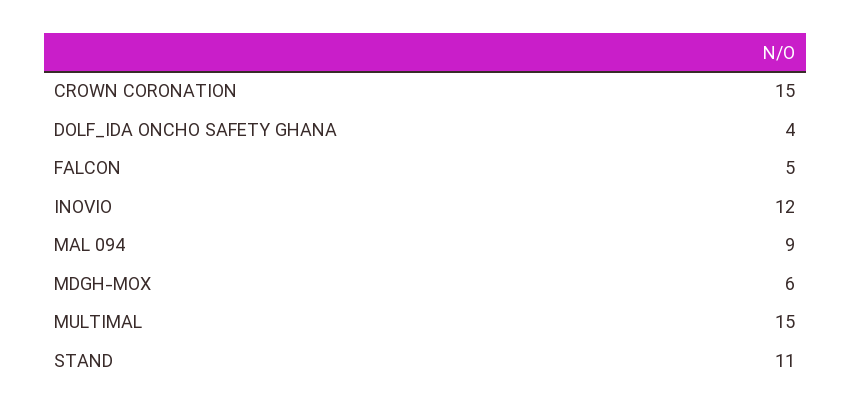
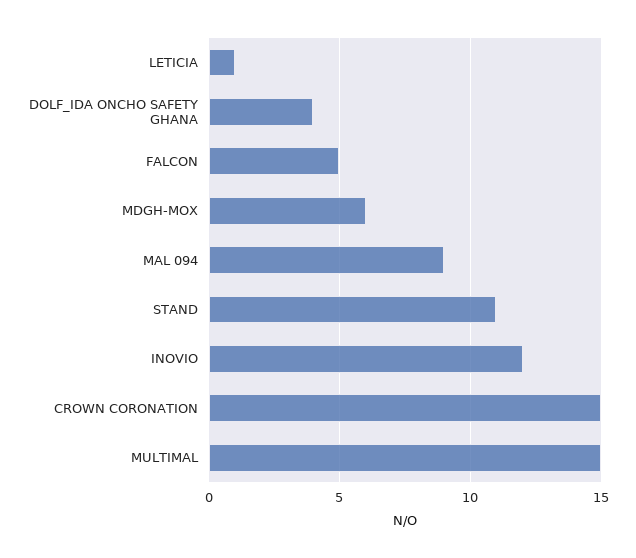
LETICIA: none -> 1

